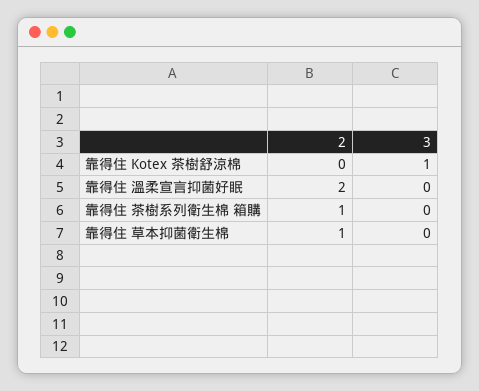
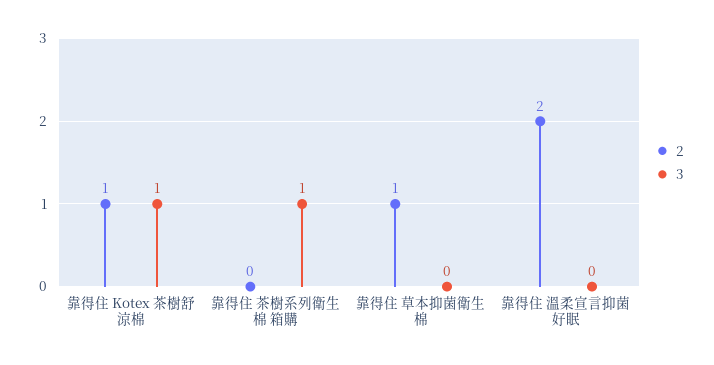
2, 靠得住 Kotex 茶樹舒涼棉: 0 -> 1
2, 靠得住 茶樹系列衛生棉 箱購: 1 -> 0
3, 靠得住 茶樹系列衛生棉 箱購: 0 -> 1

